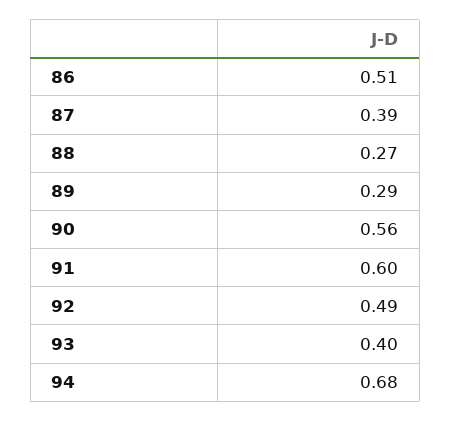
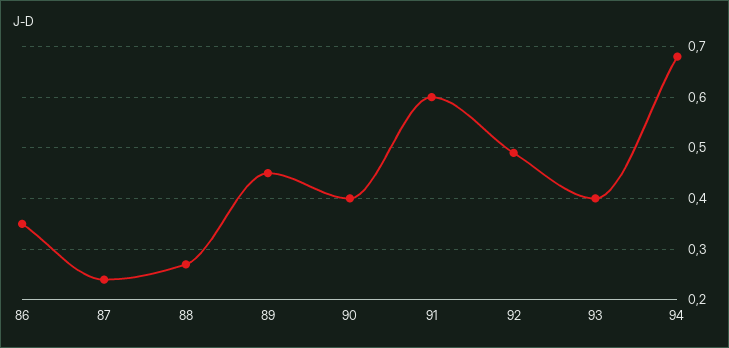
86: 0.51 -> 0.35
87: 0.39 -> 0.25
89: 0.29 -> 0.45
90: 0.56 -> 0.4

